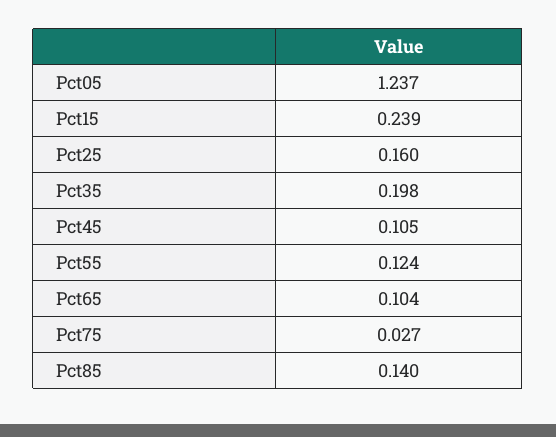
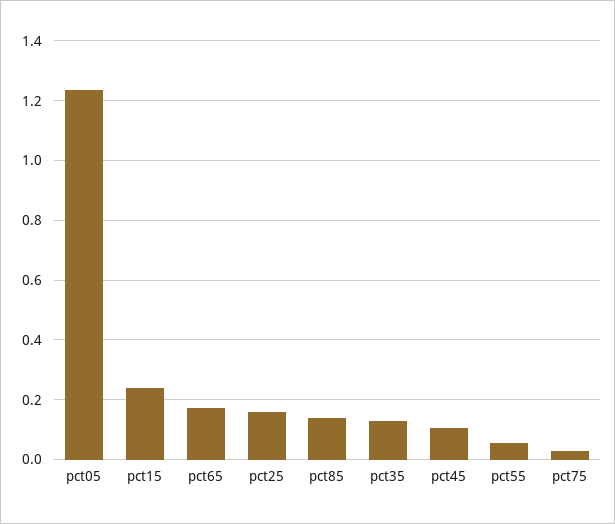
Pct35: 0.198 -> 0.125
Pct55: 0.124 -> 0.05
Pct65: 0.104 -> 0.175

